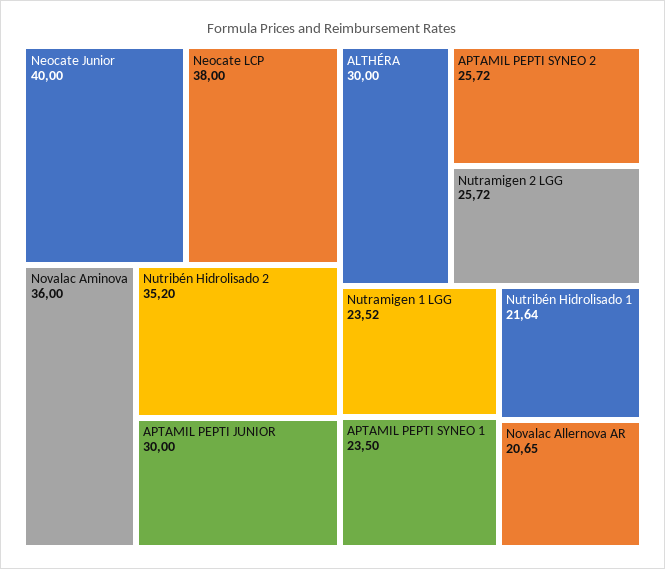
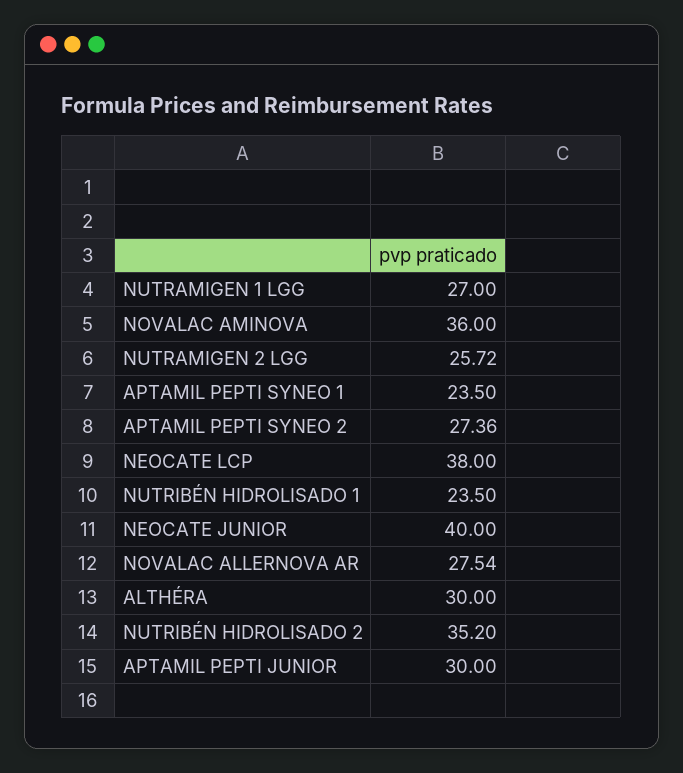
APTAMIL PEPTI SYNEO 2: 25.72 -> 27.36
Nutramigen 1 LGG: 23.52 -> 27
Nutribén Hidrolisado 1: 21.64 -> 23.5
Novalac Allernova AR: 20.65 -> 27.54

